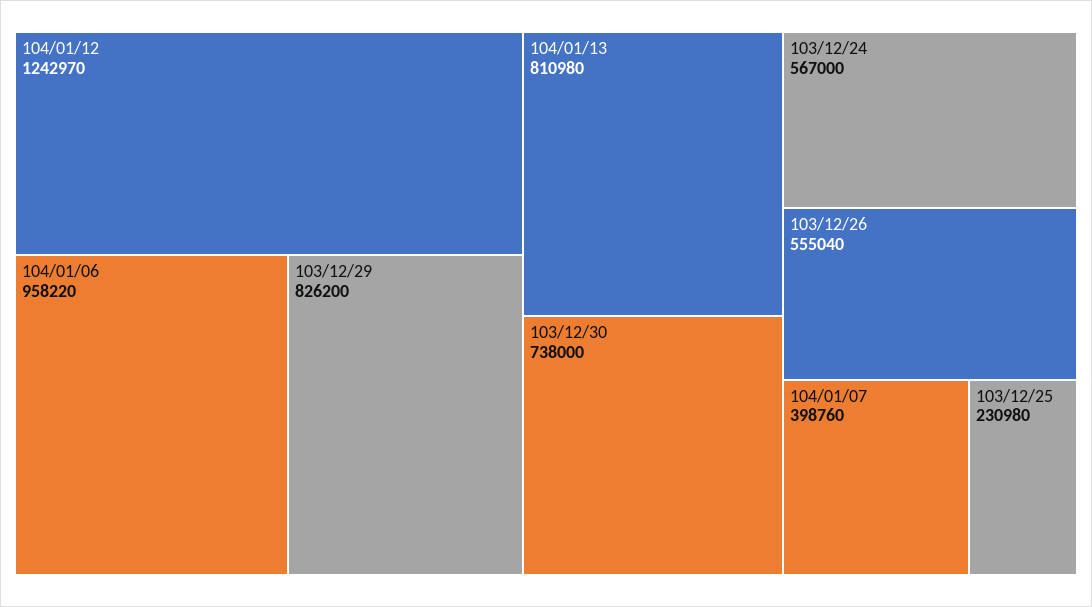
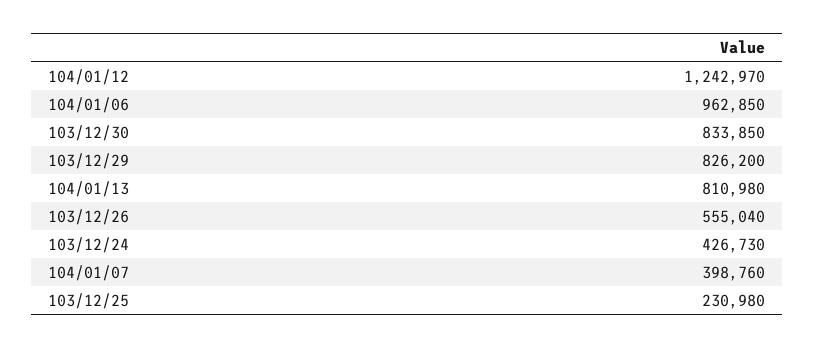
104/01/06: 958220 -> 962850
103/12/30: 738000 -> 833850
103/12/24: 567000 -> 426730

